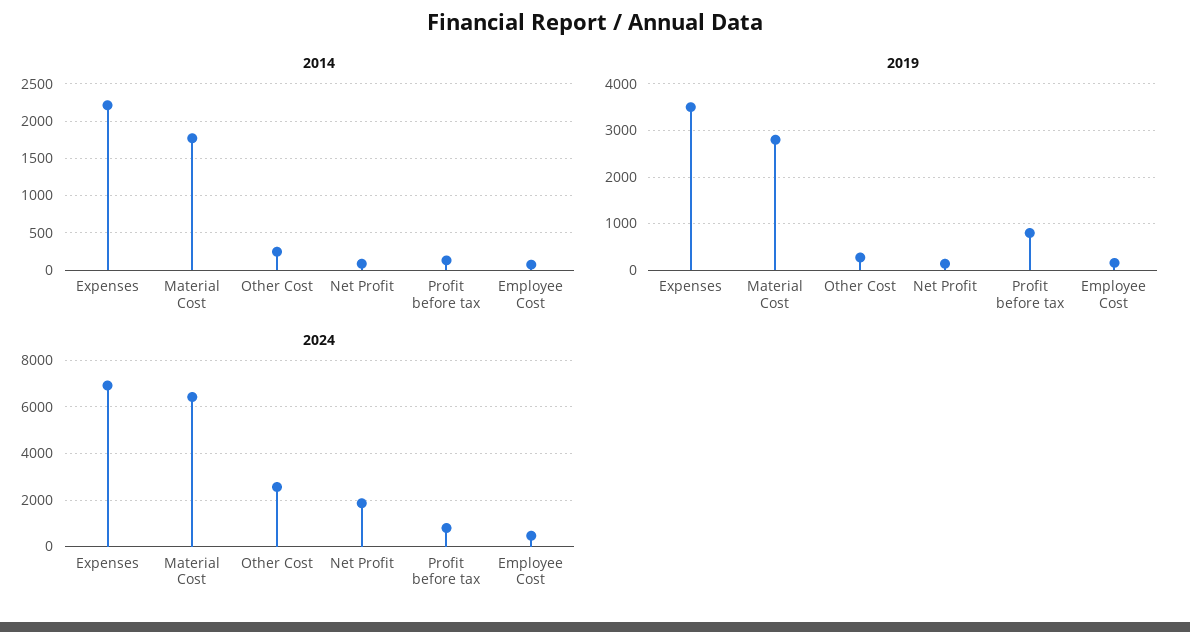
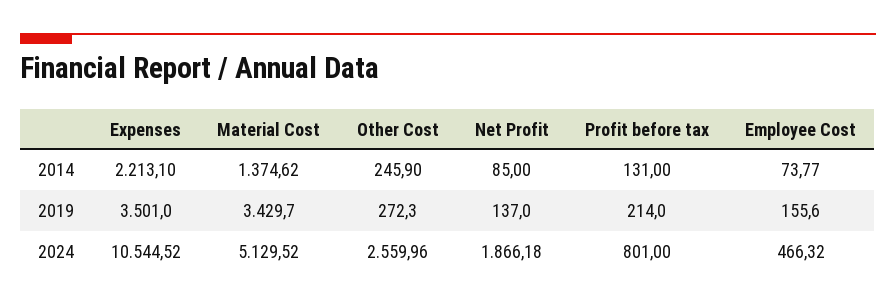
2014, Material Cost: 1800 -> 1374.62
2019, Material Cost: 2800 -> 3429.7
2019, Profit before tax: 800 -> 214
2024, Expenses: 7000 -> 10544.52
2024, Material Cost: 6500 -> 5129.52

